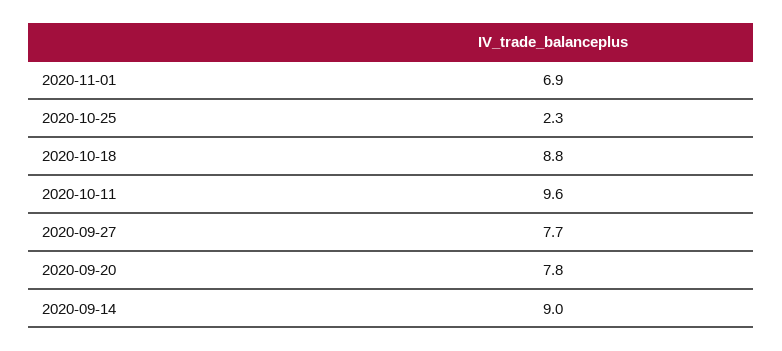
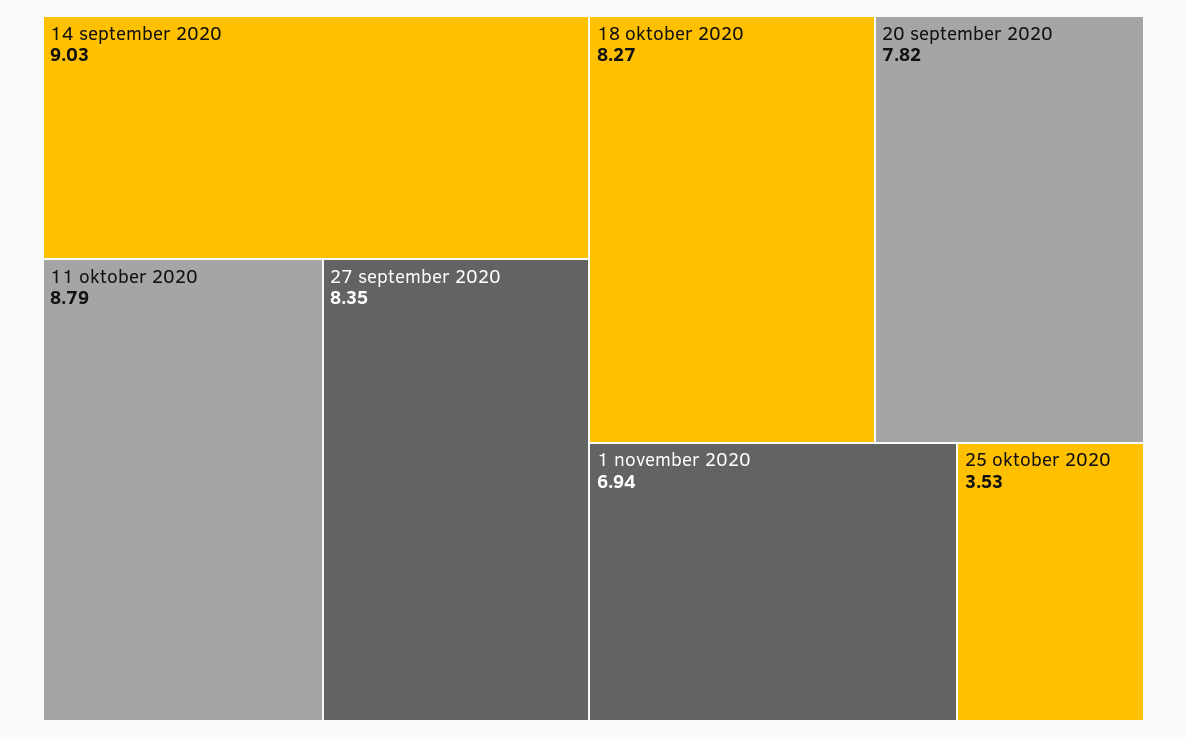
2020-10-25: 2.3 -> 3.53
2020-10-18: 8.8 -> 8.27
2020-10-11: 9.6 -> 8.79
2020-09-27: 7.7 -> 8.35

